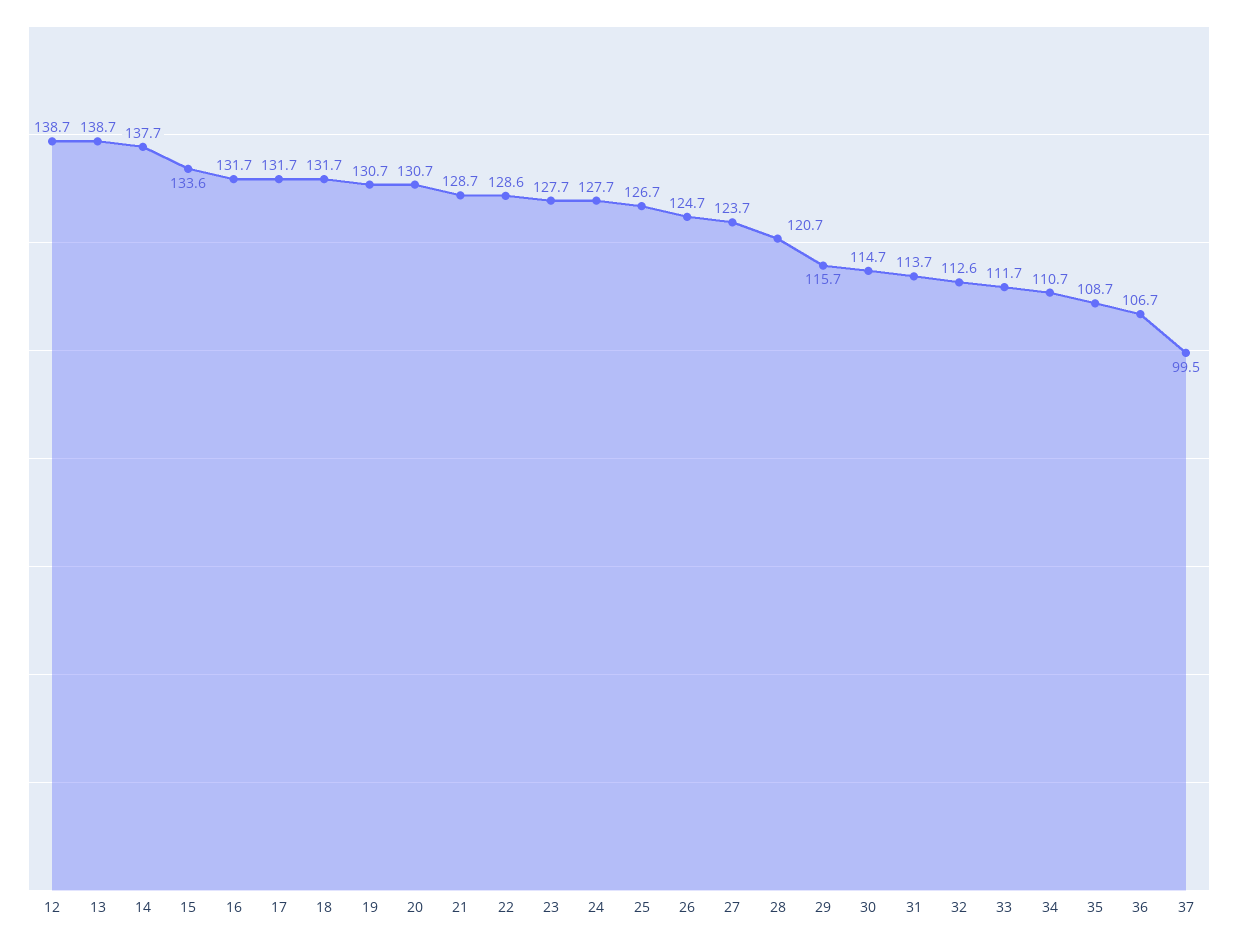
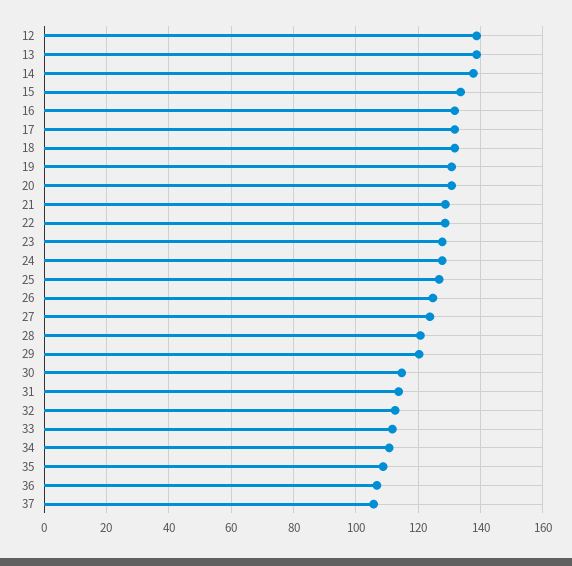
29: 115.7 -> 120
37: 99.5 -> 106

